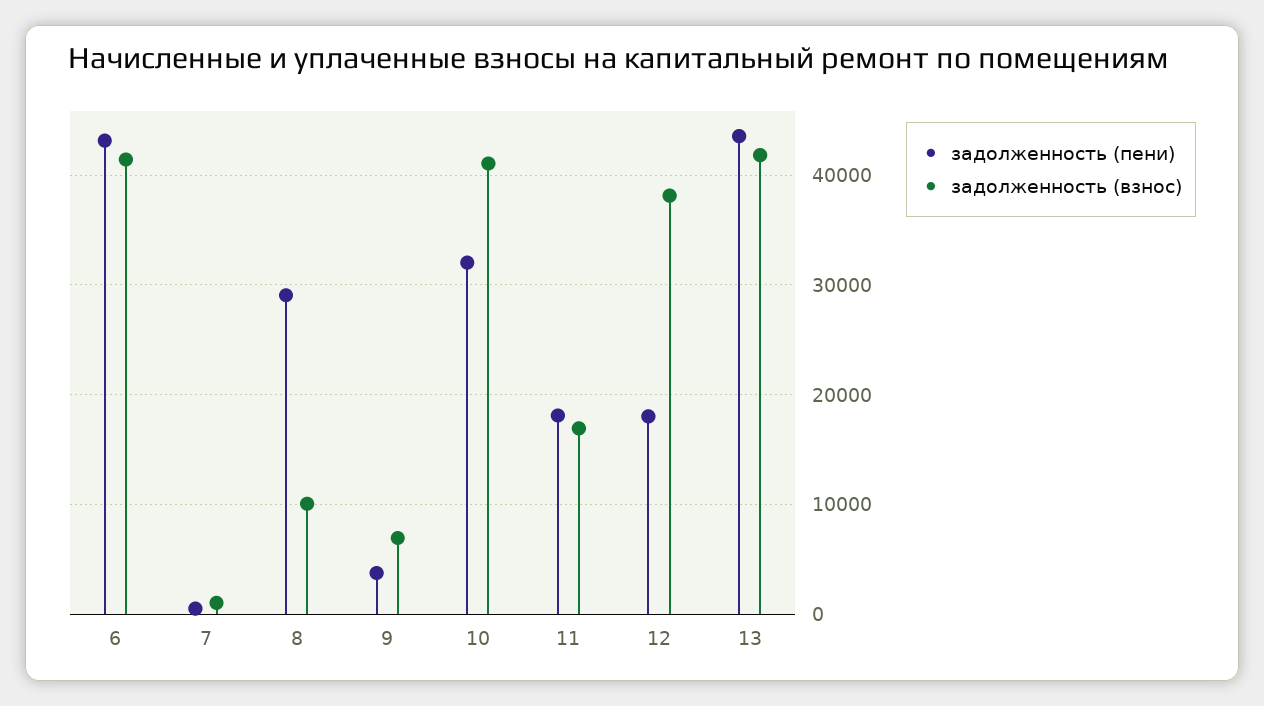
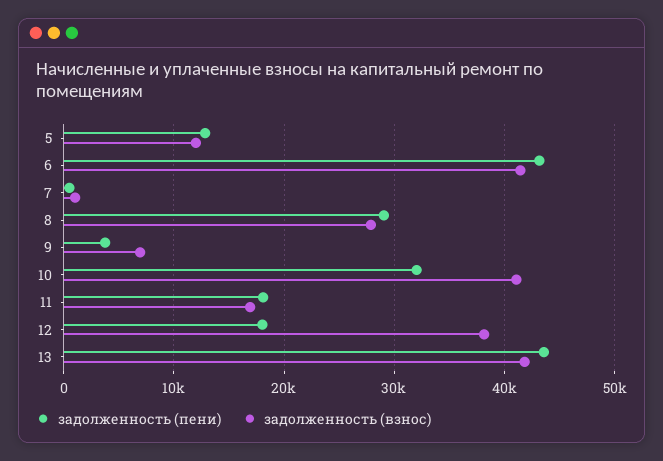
задолженность (взнос), 8: 10000 -> 28000
задолженность (пени), 5: none -> 13000
задолженность (взнос), 5: none -> 12000

